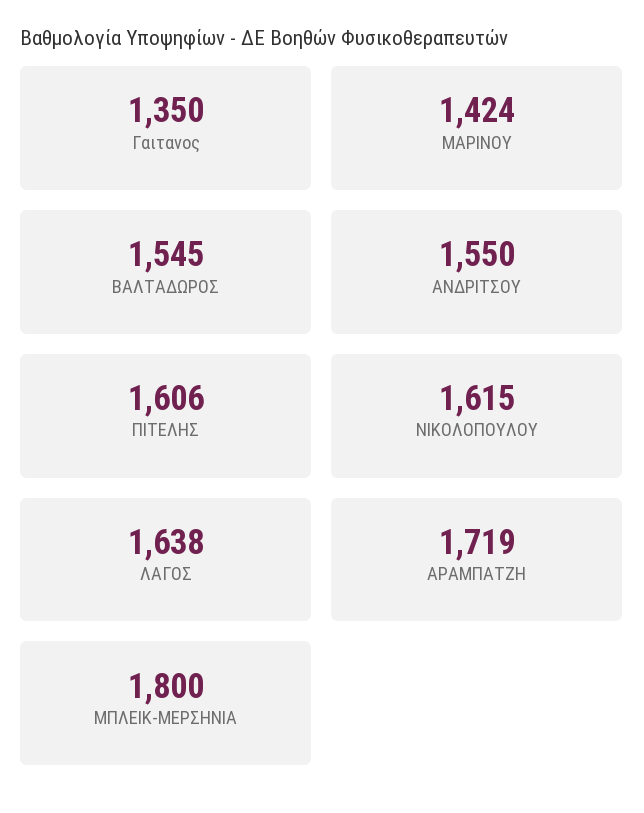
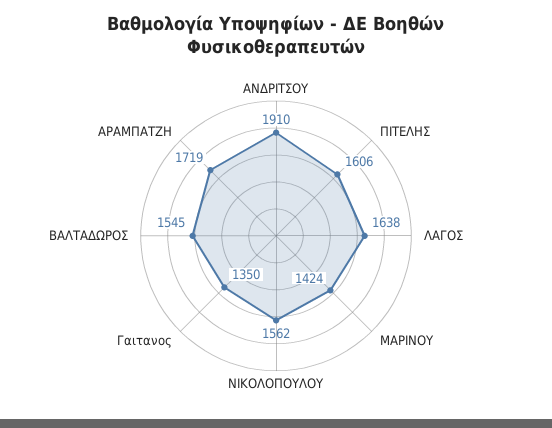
ΑΝΔΡΙΤΣΟΥ: 1550 -> 1910
ΝΙΚΟΛΟΠΟΥΛΟΥ: 1615 -> 1562
ΜΠΛΕΙΚ-ΜΕΡΣΗΝΙΑ: 1800 -> none

